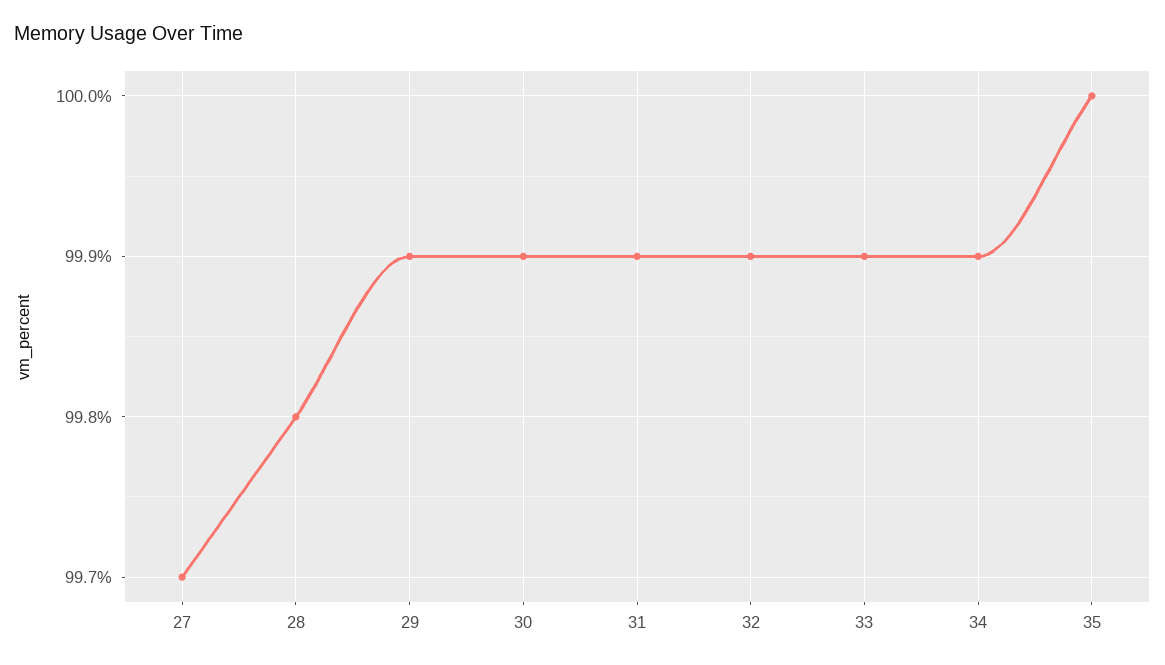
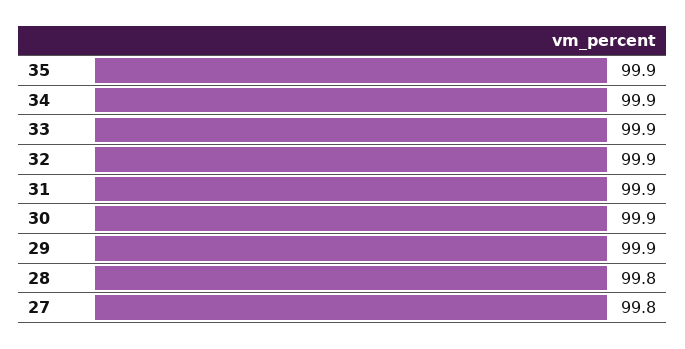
27: 99.7 -> 99.8
35: 100 -> 99.9

